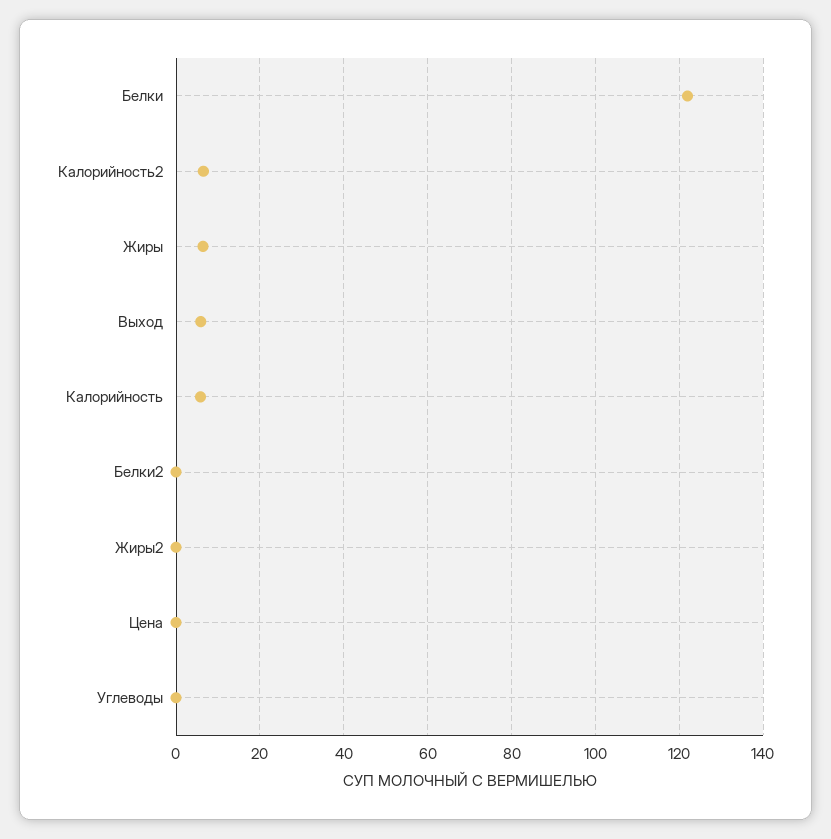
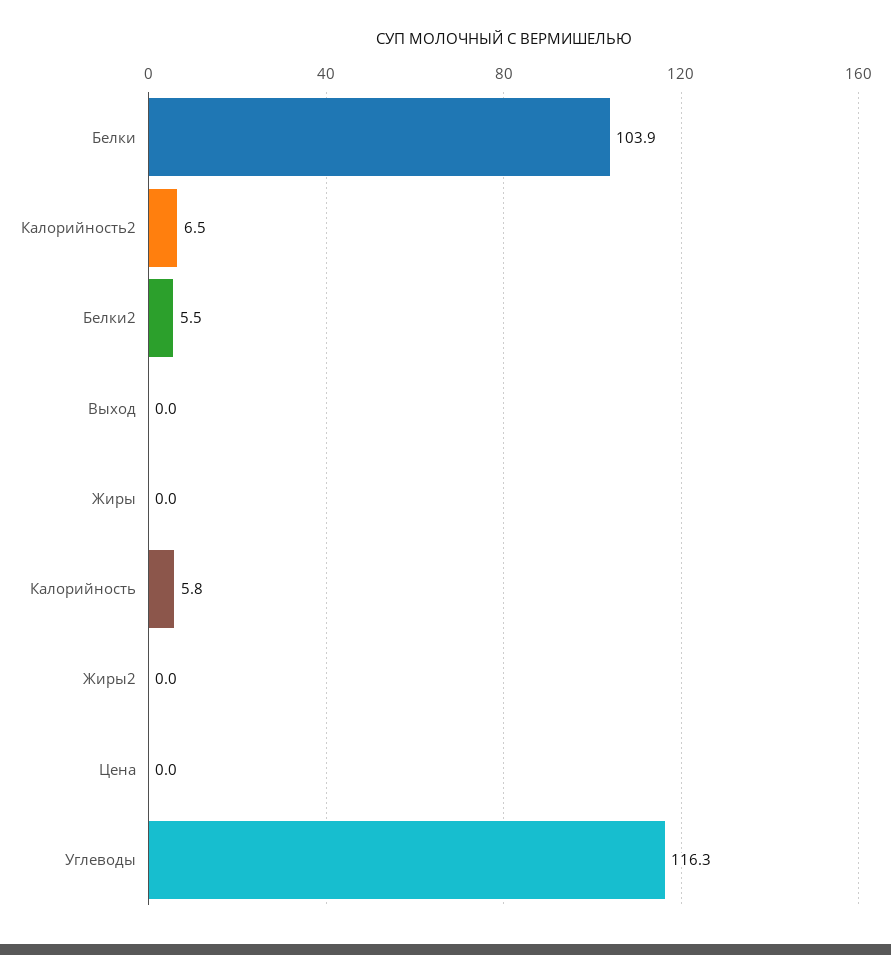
Белки: 122 -> 103.9
Жиры: 6 -> 0
Выход: 6 -> 0
Белки2: 0 -> 5.5
Углеводы: 0 -> 116.3

